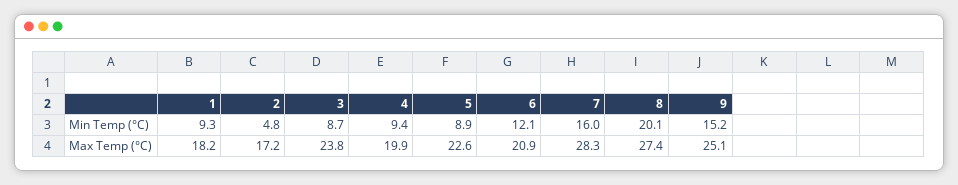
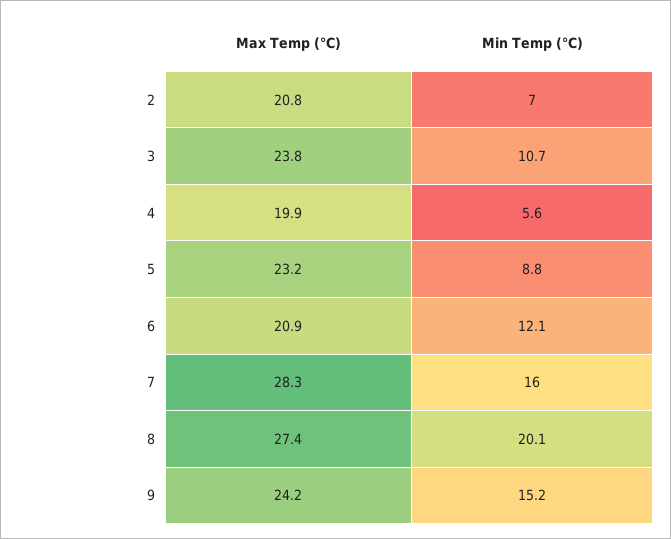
1, Min Temp (°C): 9.3 -> none
2, Min Temp (°C): 4.8 -> 7
3, Min Temp (°C): 8.7 -> 10.7
4, Min Temp (°C): 9.4 -> 5.6
5, Min Temp (°C): 8.9 -> 8.8
1, Max Temp (°C): 18.2 -> none
2, Max Temp (°C): 17.2 -> 20.8
5, Max Temp (°C): 22.6 -> 23.2
9, Max Temp (°C): 25.1 -> 24.2

